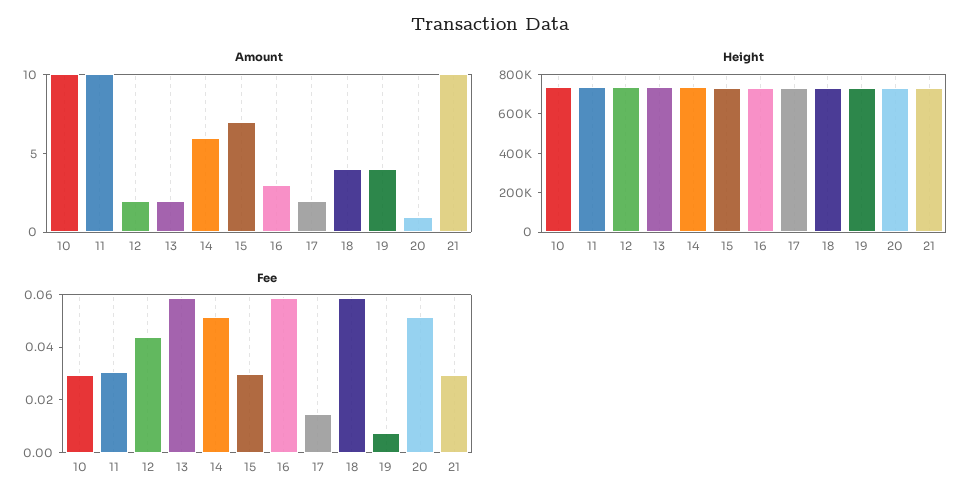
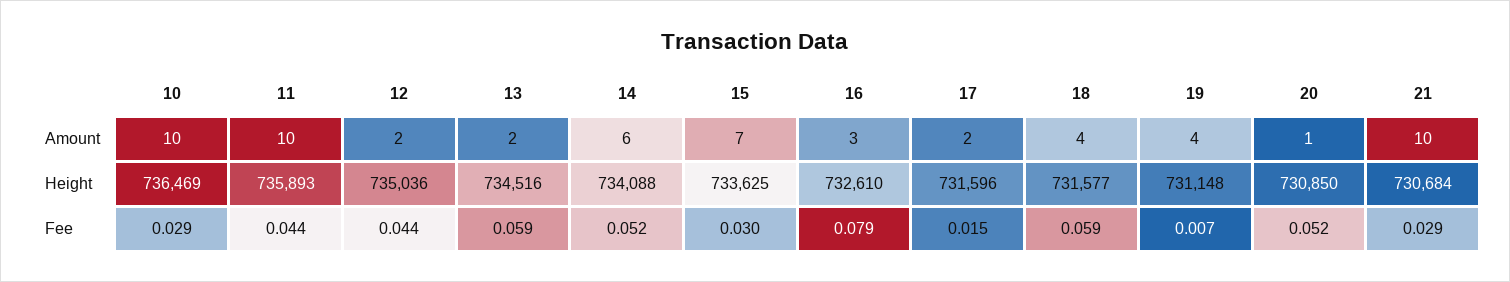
Fee, 11: 0.03 -> 0.044
Fee, 16: 0.06 -> 0.079

